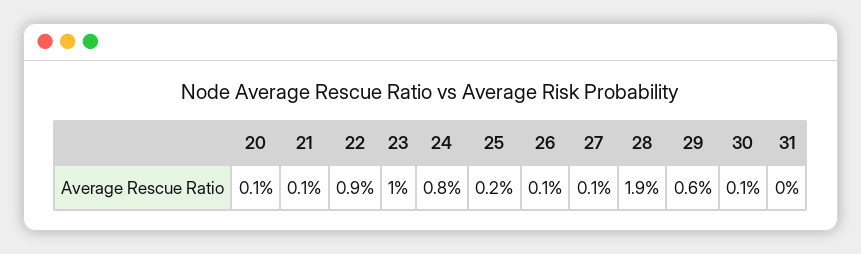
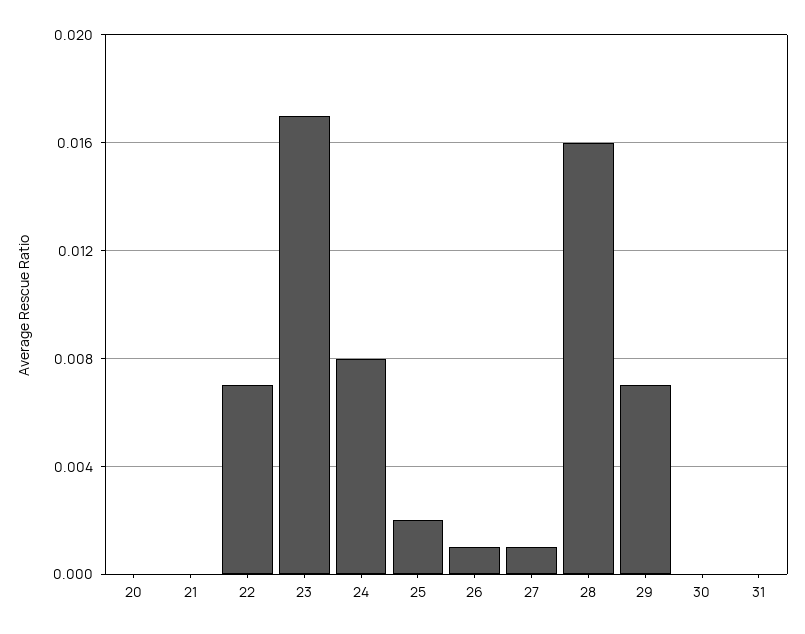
20: 0.001 -> 0
21: 0.001 -> 0
22: 0.009 -> 0.007
23: 0.01 -> 0.017
28: 0.019 -> 0.016
29: 0.006 -> 0.007
30: 0.001 -> 0

